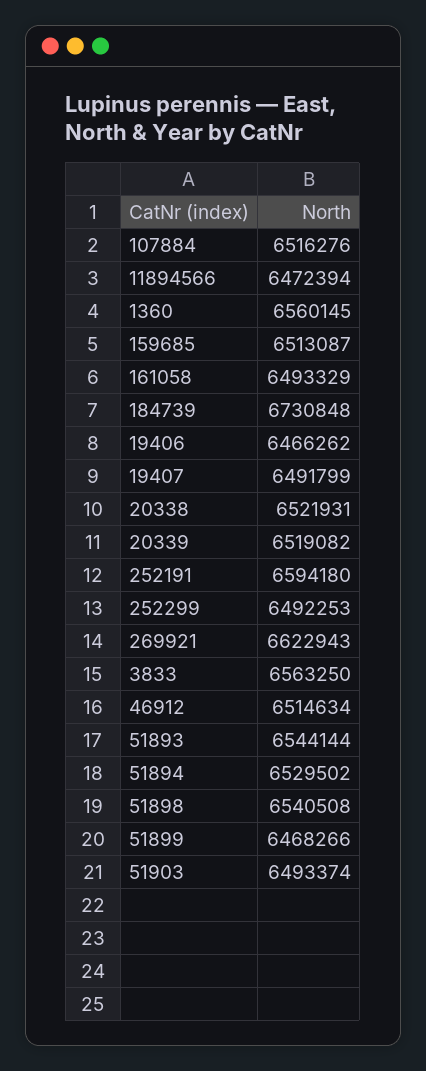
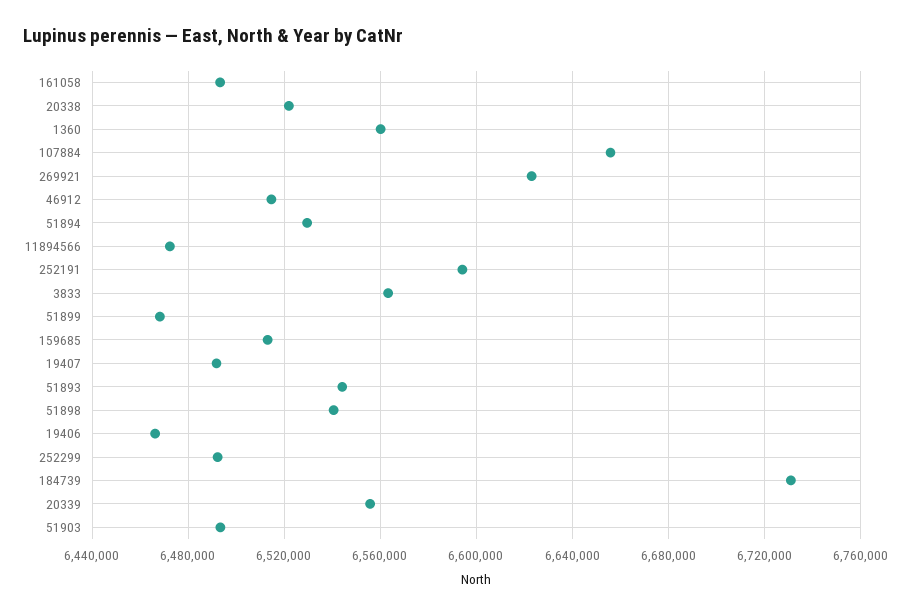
107884: 6516276 -> 6655000
20339: 6519082 -> 6555000

